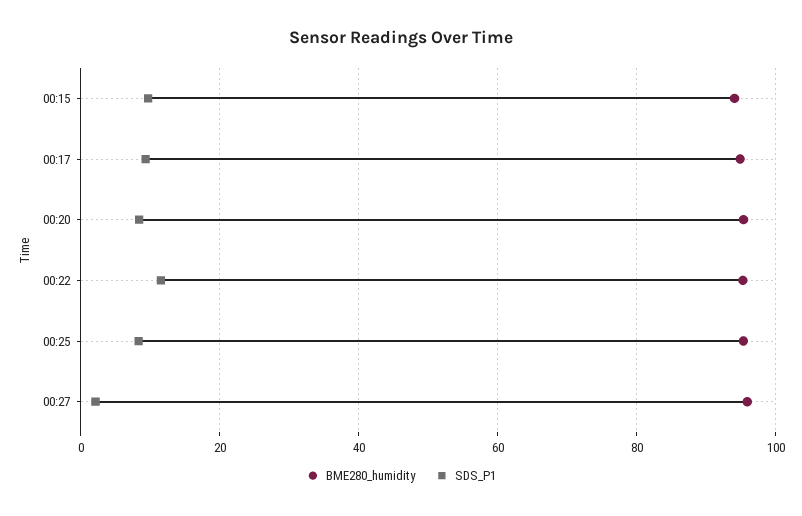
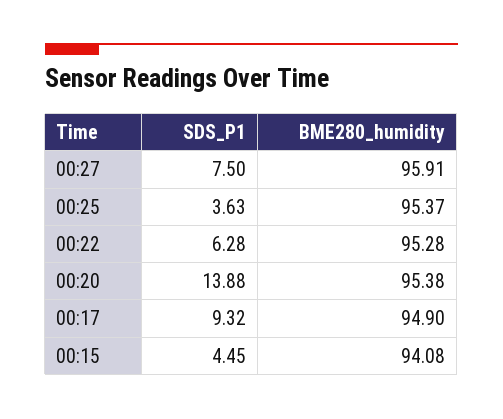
SDS_P1, 00:15: 10 -> 4.45
SDS_P1, 00:20: 8 -> 13.88
SDS_P1, 00:22: 12 -> 6.28
SDS_P1, 00:25: 8 -> 3.63
SDS_P1, 00:27: 2 -> 7.5

